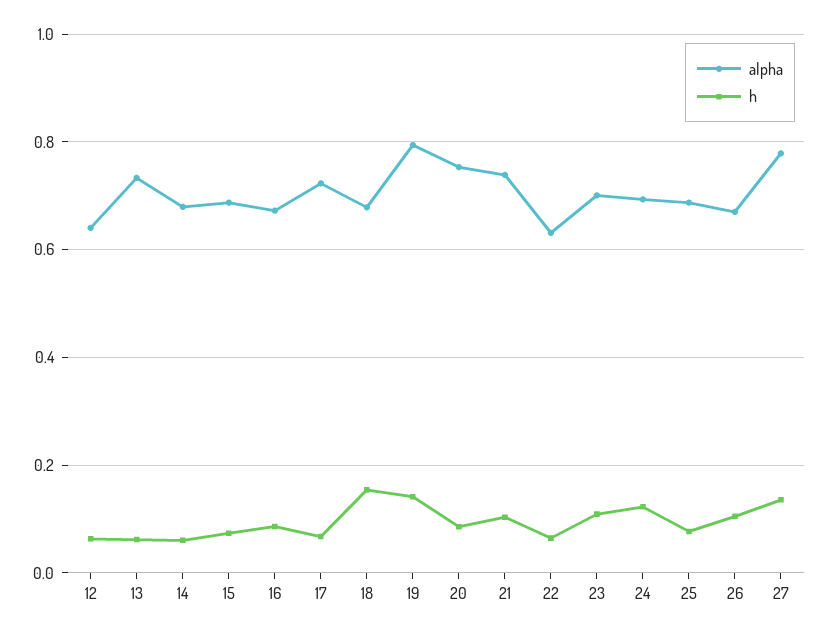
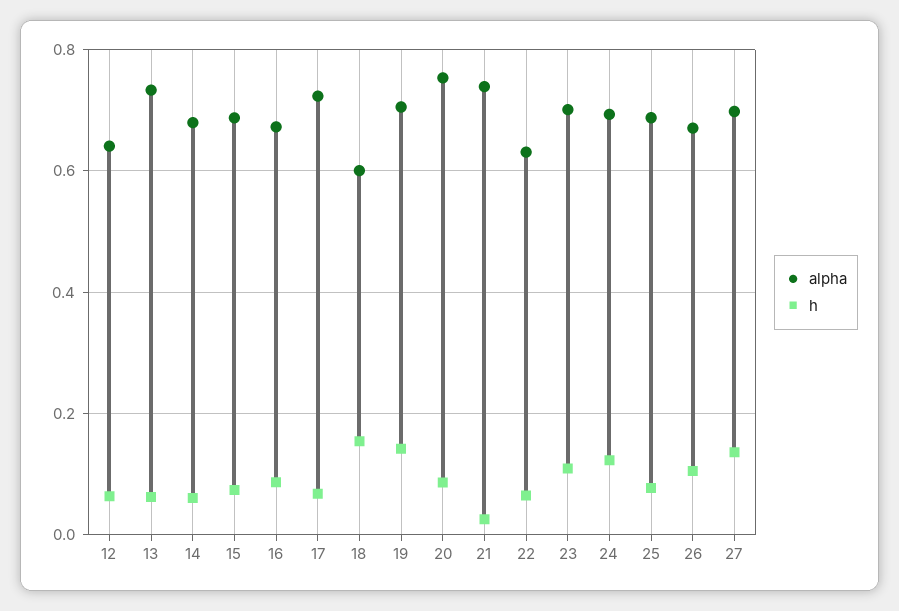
alpha, 18: 0.68 -> 0.6
alpha, 19: 0.8 -> 0.7
h, 21: 0.1 -> 0.02
alpha, 27: 0.78 -> 0.7

